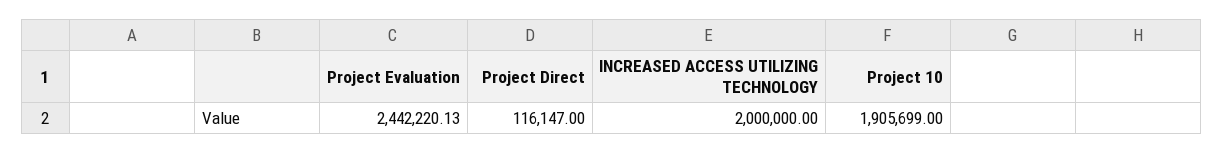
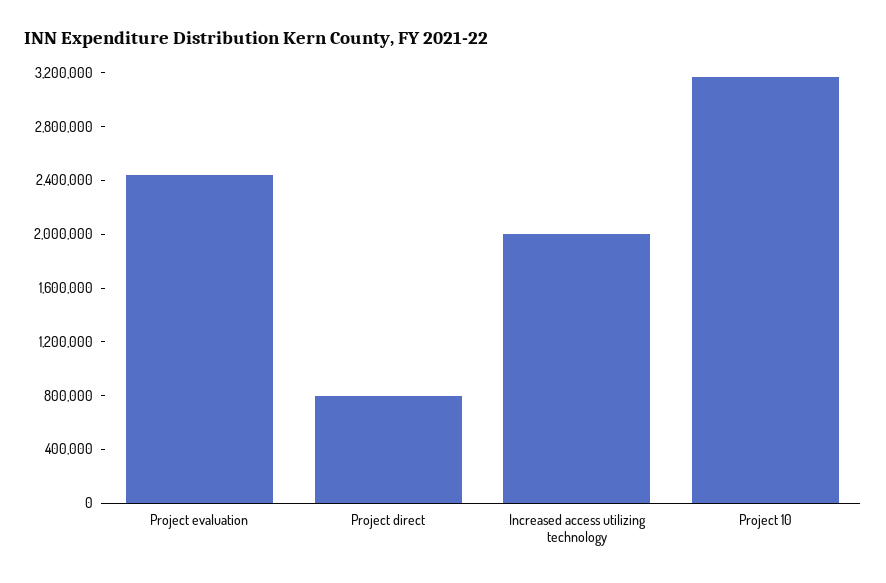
Project Direct: 116147 -> 800000
Project 10: 1905699 -> 3200000

